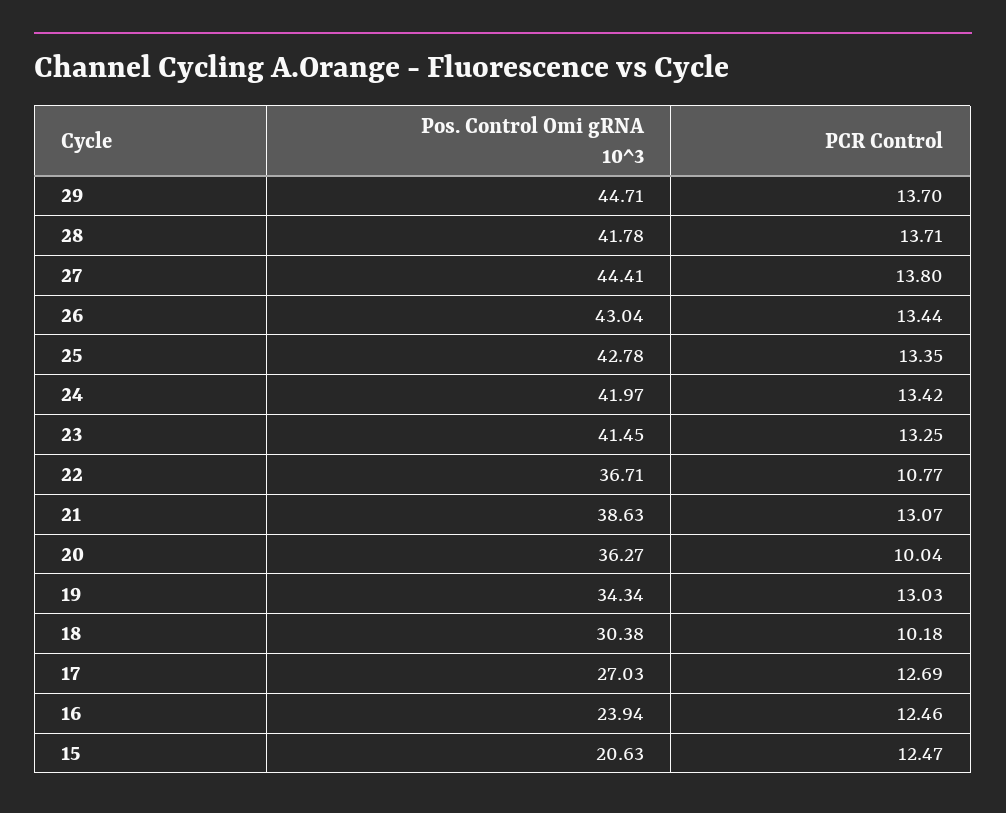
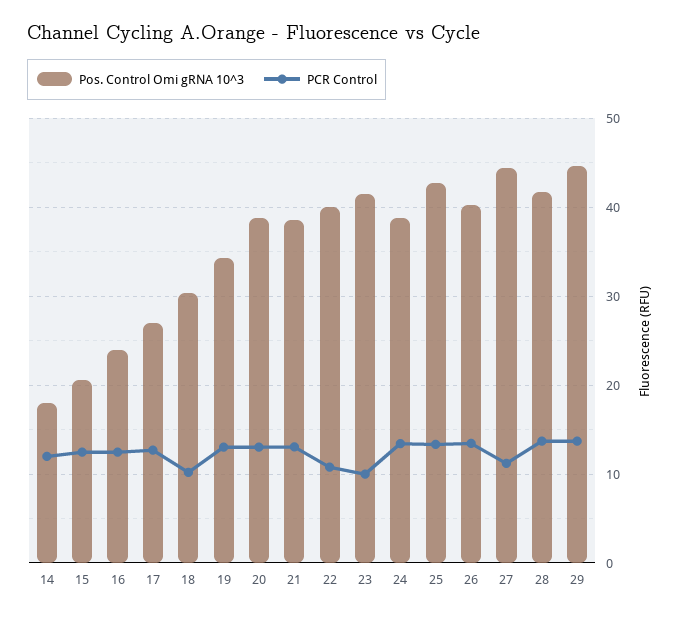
PCR Control, 27: 13.8 -> 11
Pos. Control Omi gRNA 10^3, 26: 43.04 -> 40
Pos. Control Omi gRNA 10^3, 24: 41.97 -> 39
PCR Control, 23: 13.25 -> 10
Pos. Control Omi gRNA 10^3, 22: 36.71 -> 40
Pos. Control Omi gRNA 10^3, 20: 36.27 -> 39
PCR Control, 20: 10.04 -> 13
Pos. Control Omi gRNA 10^3, 14: none -> 18
PCR Control, 14: none -> 12

